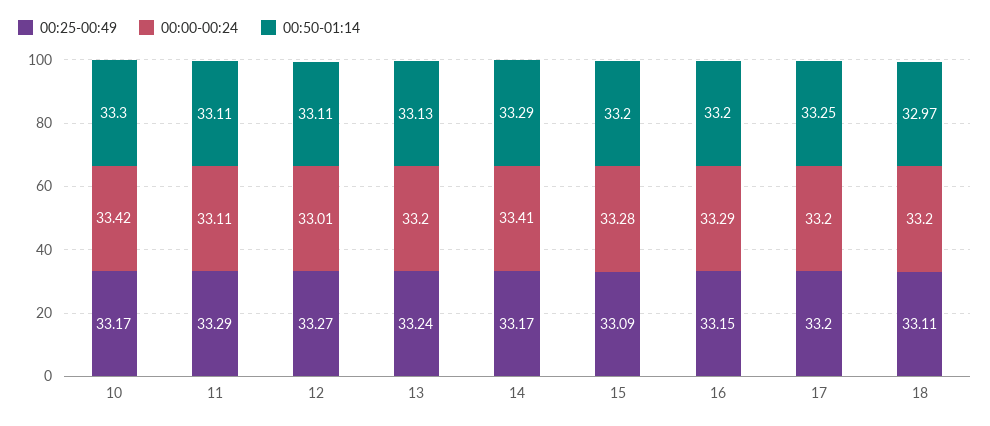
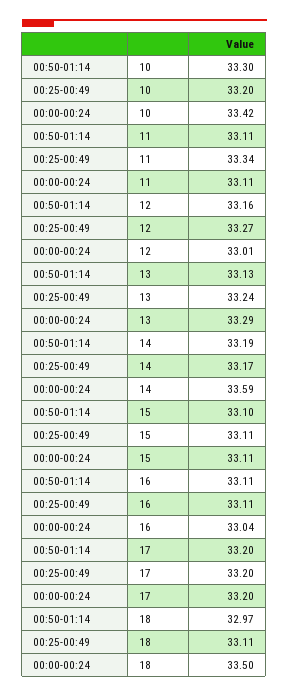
00:25-00:49, 10: 33.17 -> 33.2
00:25-00:49, 11: 33.29 -> 33.34
00:50-01:14, 12: 33.11 -> 33.16
00:00-00:24, 13: 33.2 -> 33.29
00:00-00:24, 14: 33.41 -> 33.59
00:50-01:14, 14: 33.29 -> 33.19
00:25-00:49, 15: 33.09 -> 33.11
00:00-00:24, 15: 33.28 -> 33.11
00:50-01:14, 15: 33.2 -> 33.1
00:25-00:49, 16: 33.15 -> 33.11
00:00-00:24, 16: 33.29 -> 33.04
00:50-01:14, 16: 33.2 -> 33.11
00:50-01:14, 17: 33.25 -> 33.2
00:00-00:24, 18: 33.2 -> 33.5

